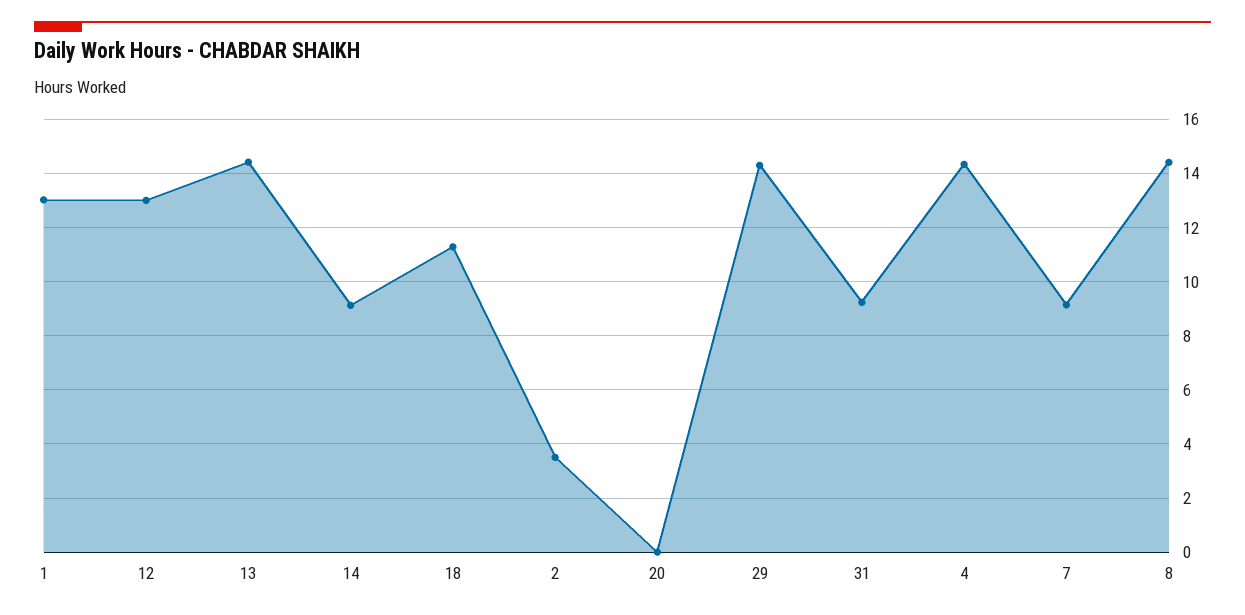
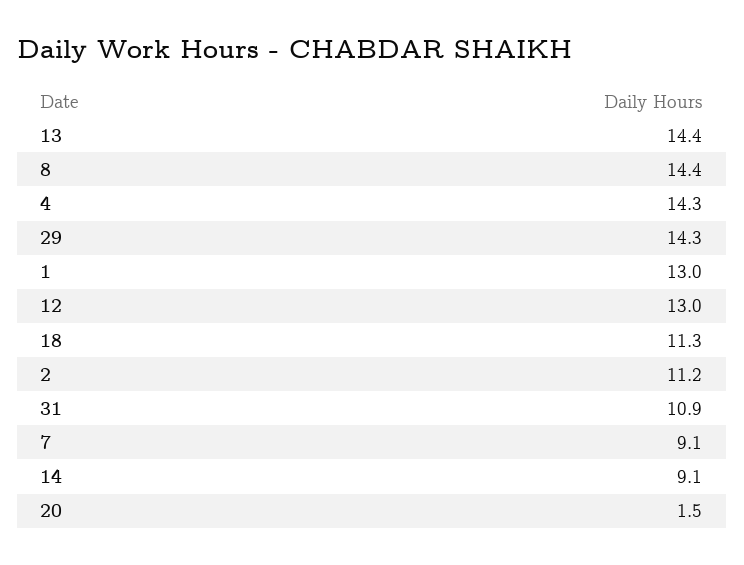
2: 3.5 -> 11.2
20: 0 -> 1.5
31: 9.25 -> 10.9

